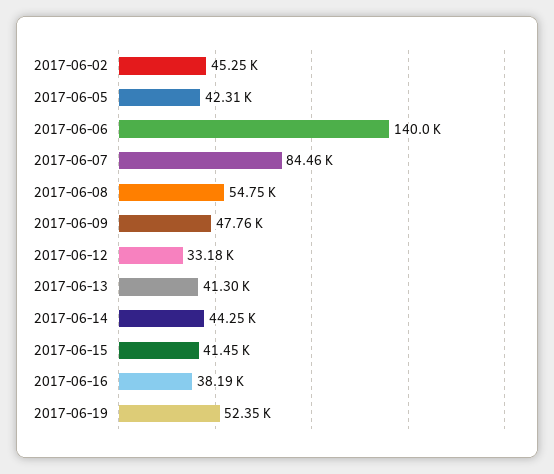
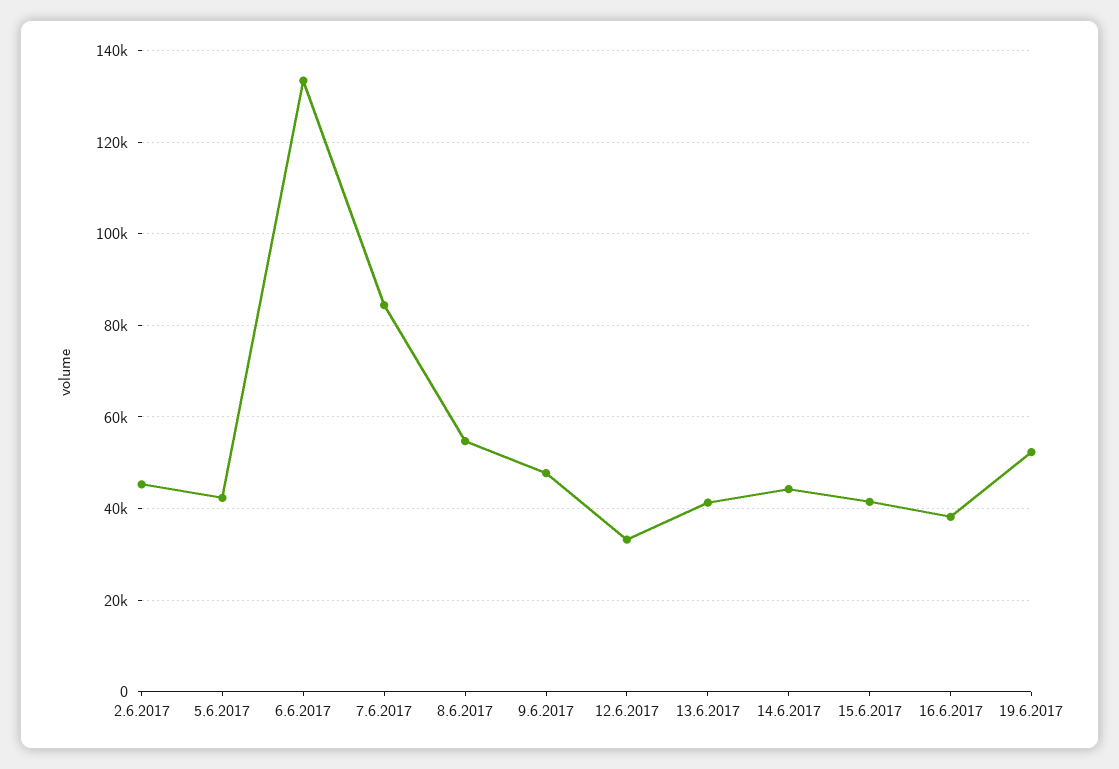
2017-06-06: 140000 -> 134000

